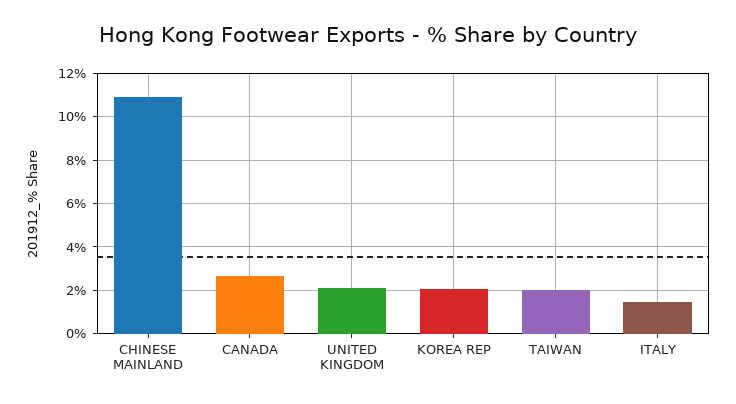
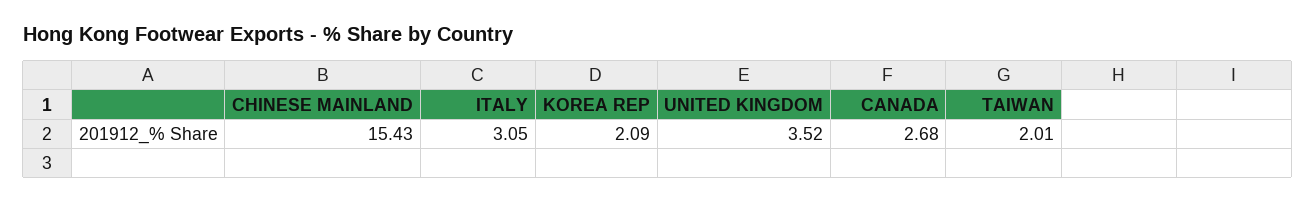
CHINESE MAINLAND: 11 -> 15.43
UNITED KINGDOM: 2 -> 3.52
ITALY: 1.5 -> 3.05

